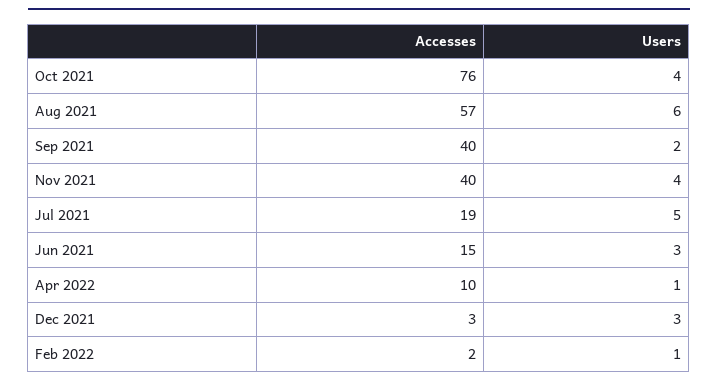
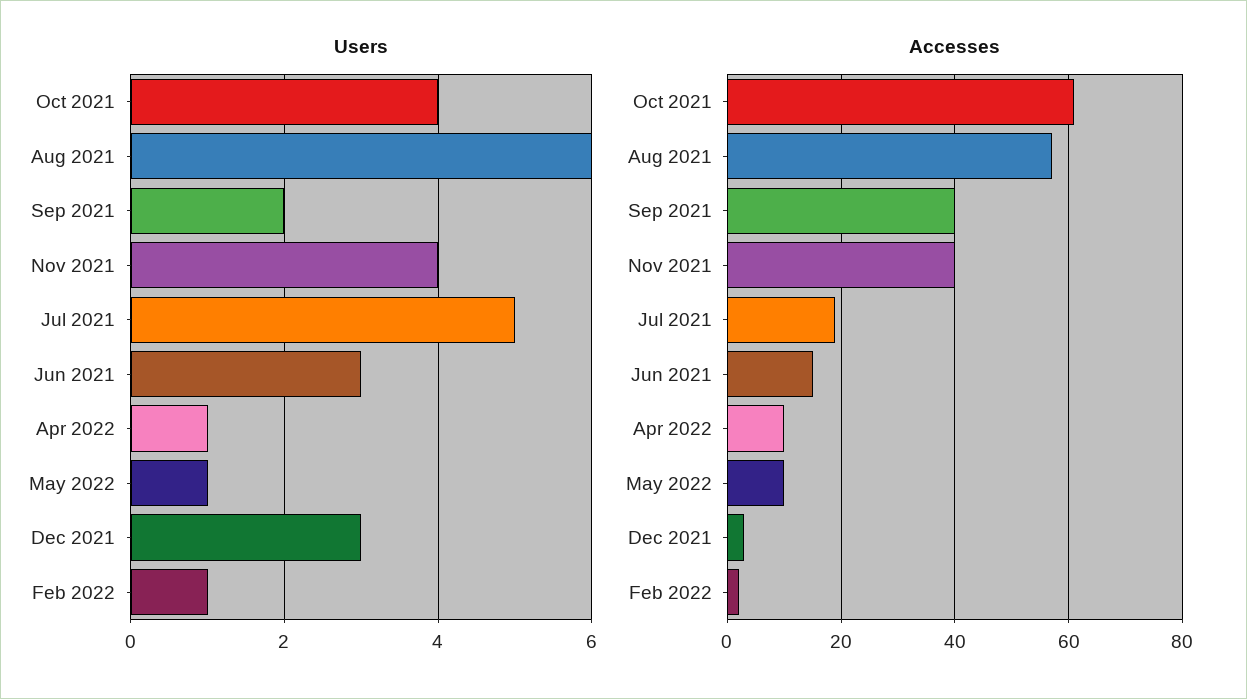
Accesses, Oct 2021: 76 -> 60
Users, May 2022: none -> 1
Accesses, May 2022: none -> 10

